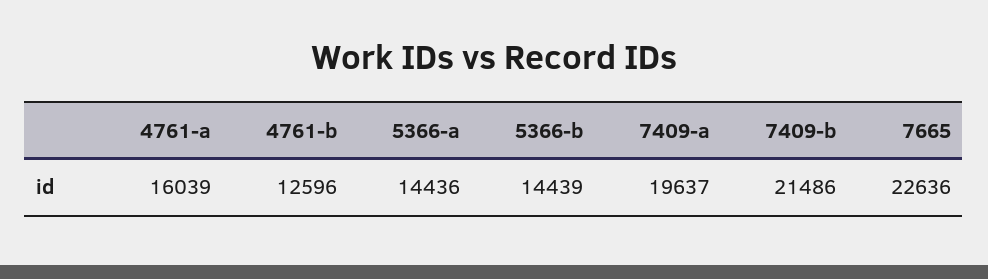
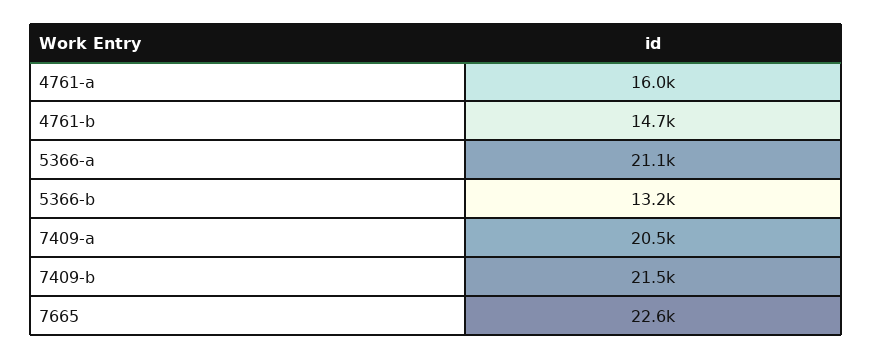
4761-b: 12596 -> 14700
5366-a: 14436 -> 21100
5366-b: 14439 -> 13200
7409-a: 19637 -> 20500

